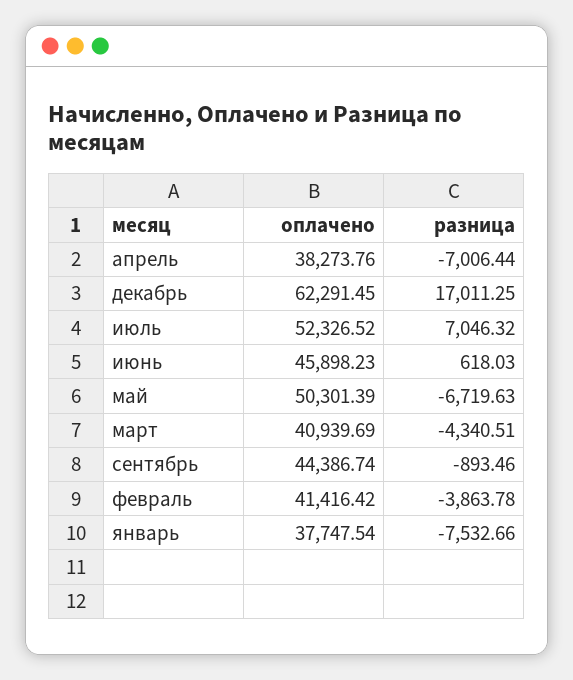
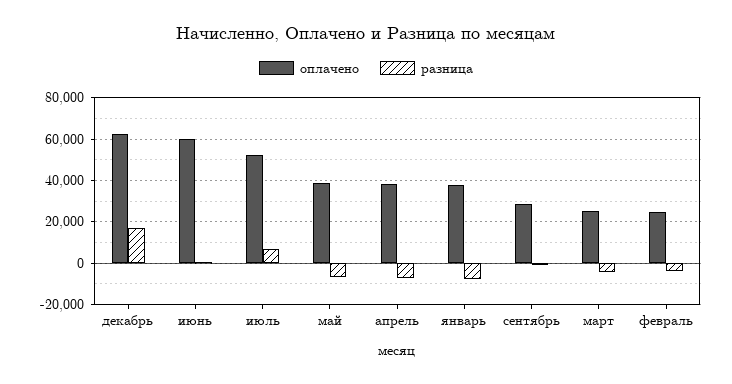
оплачено, июнь: 45898.23 -> 60000
оплачено, май: 50301.39 -> 40000
оплачено, март: 40939.69 -> 25000
оплачено, сентябрь: 44386.74 -> 30000
оплачено, февраль: 41416.42 -> 25000

